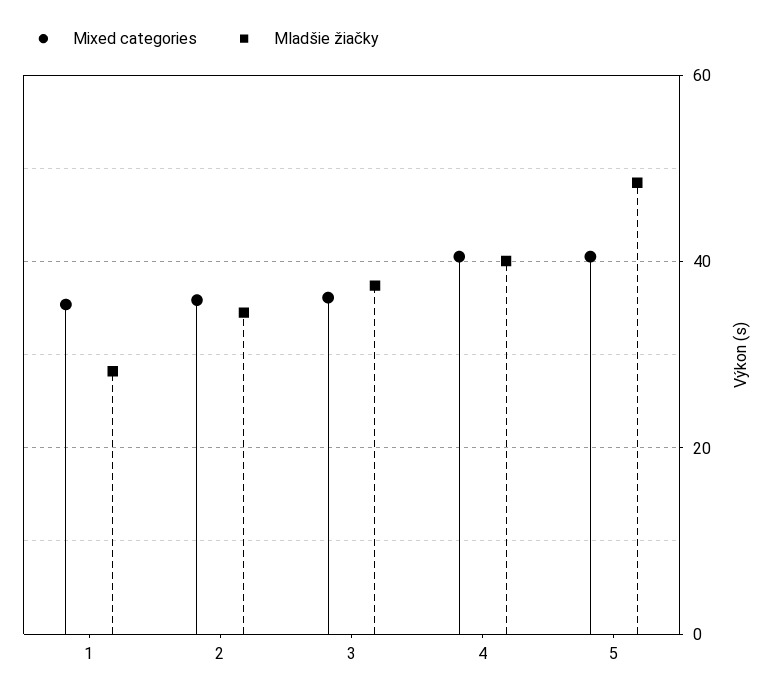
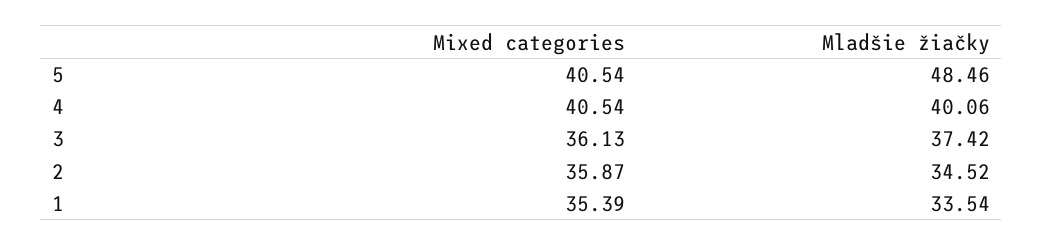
Mladšie žiačky, 1: 28 -> 33.54

